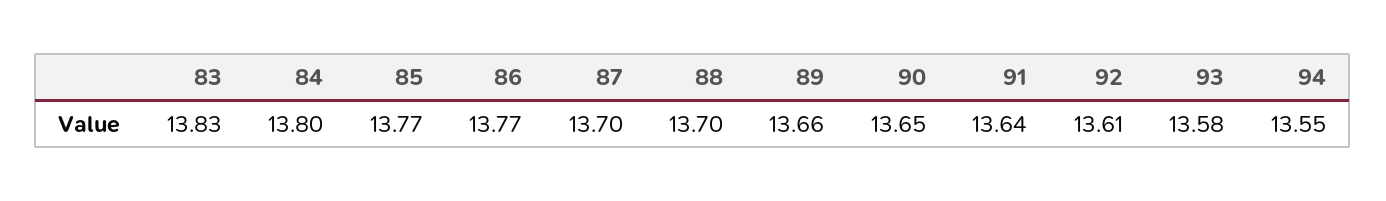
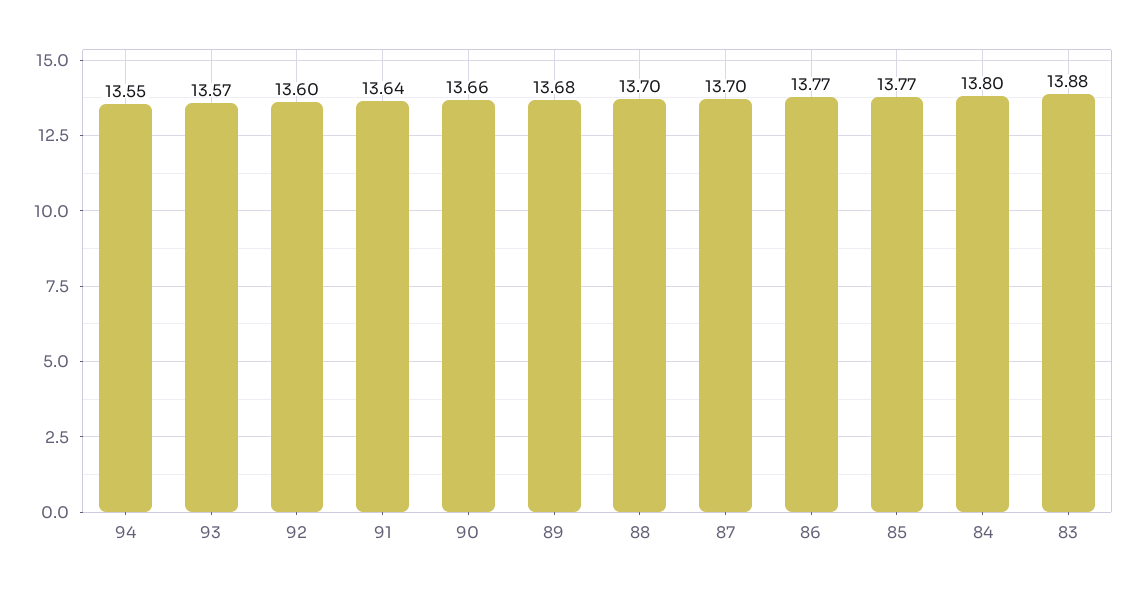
83: 13.83 -> 13.88
89: 13.66 -> 13.68
90: 13.65 -> 13.66
92: 13.61 -> 13.6
93: 13.58 -> 13.57

